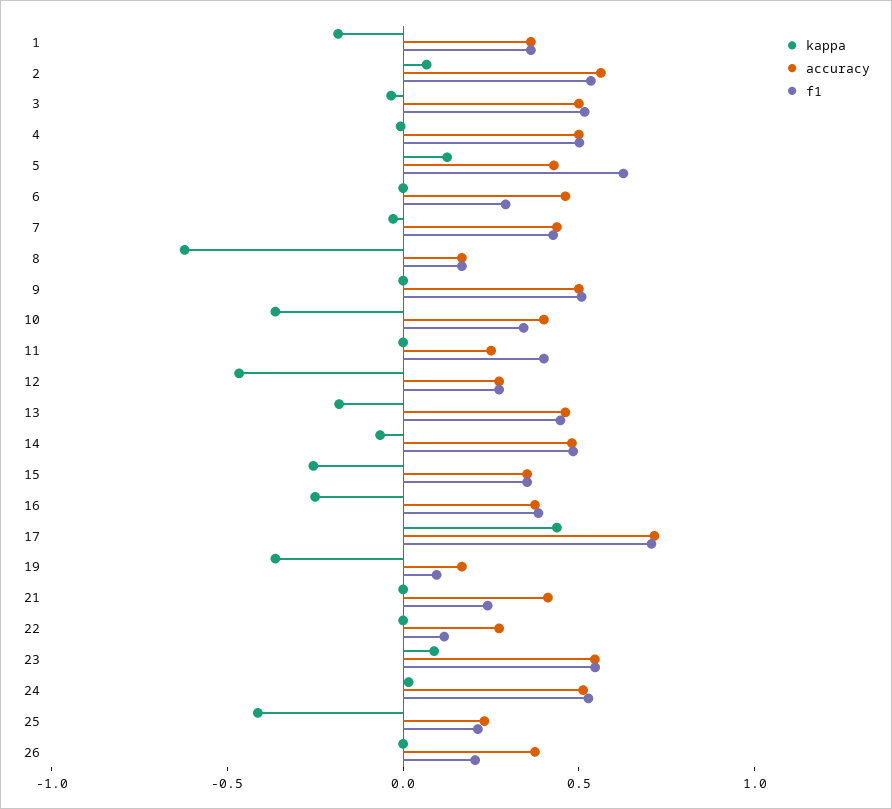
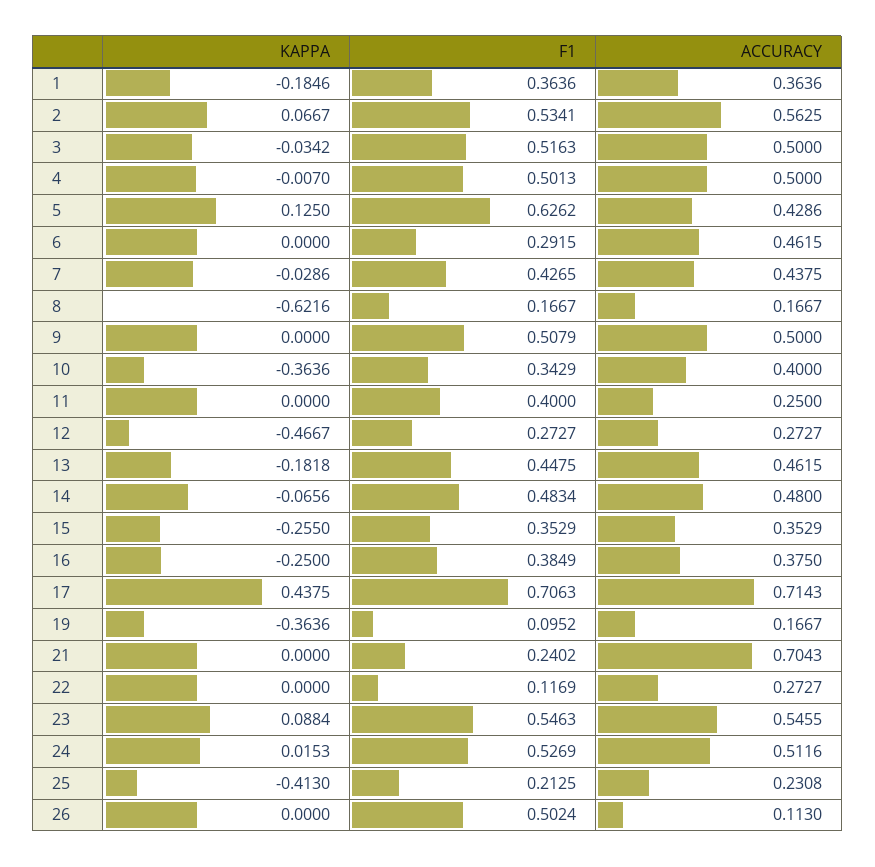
accuracy, 21: 0.4 -> 0.7043
accuracy, 26: 0.4 -> 0.113
f1, 26: 0.2 -> 0.5024

